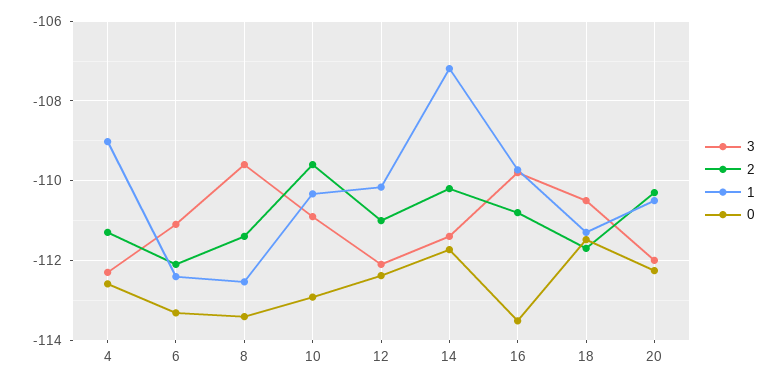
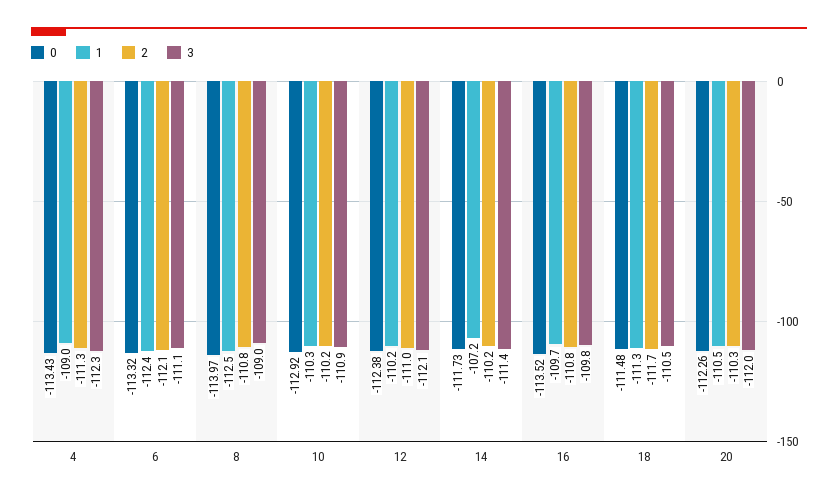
0, 4: -112.6 -> -113.43
3, 8: -109.6 -> -109
2, 8: -111.4 -> -110.8
0, 8: -113.4 -> -113.97
2, 10: -109.6 -> -110.2

